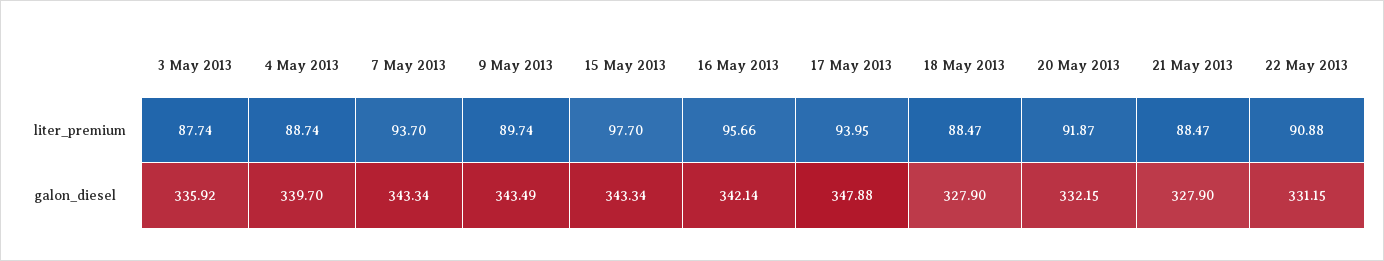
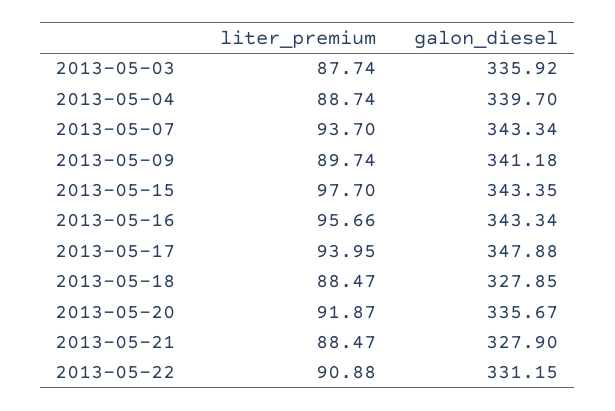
9 May 2013, galon_diesel: 343.49 -> 341.18
15 May 2013, galon_diesel: 343.34 -> 343.35
16 May 2013, galon_diesel: 342.14 -> 343.34
18 May 2013, galon_diesel: 327.9 -> 327.85
20 May 2013, galon_diesel: 332.15 -> 335.67

